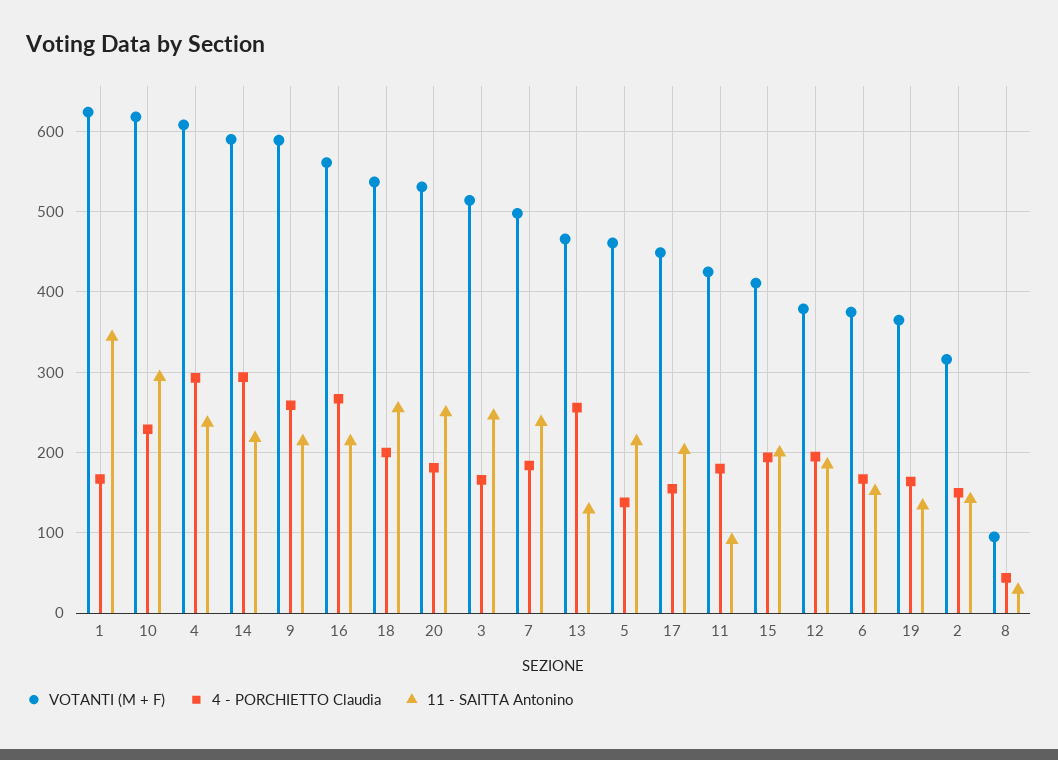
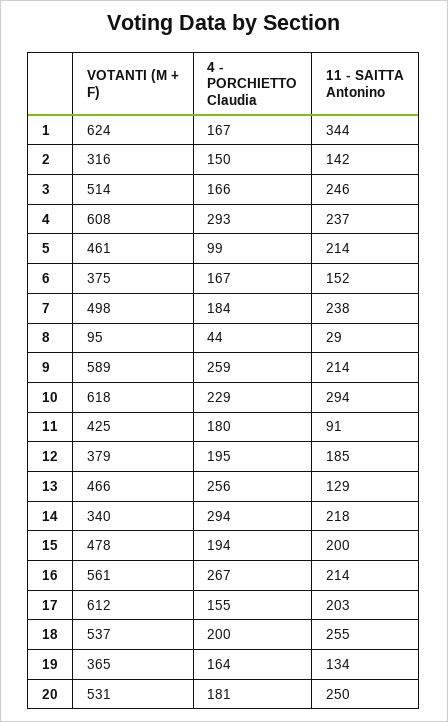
VOTANTI (M + F), 14: 590 -> 340
4 - PORCHIETTO Claudia, 5: 140 -> 99
VOTANTI (M + F), 17: 450 -> 612
VOTANTI (M + F), 15: 410 -> 478

